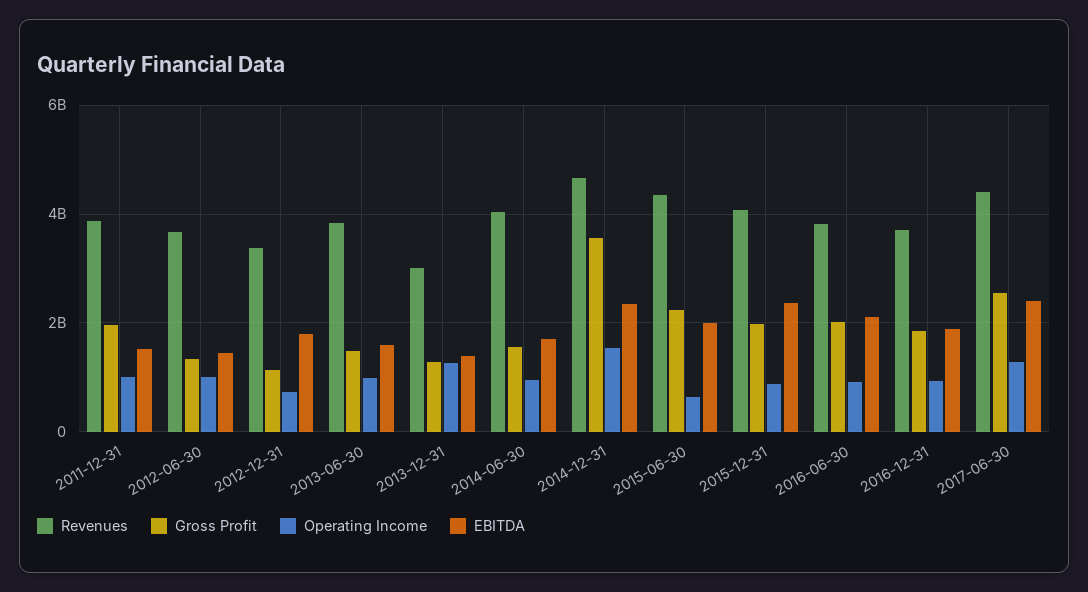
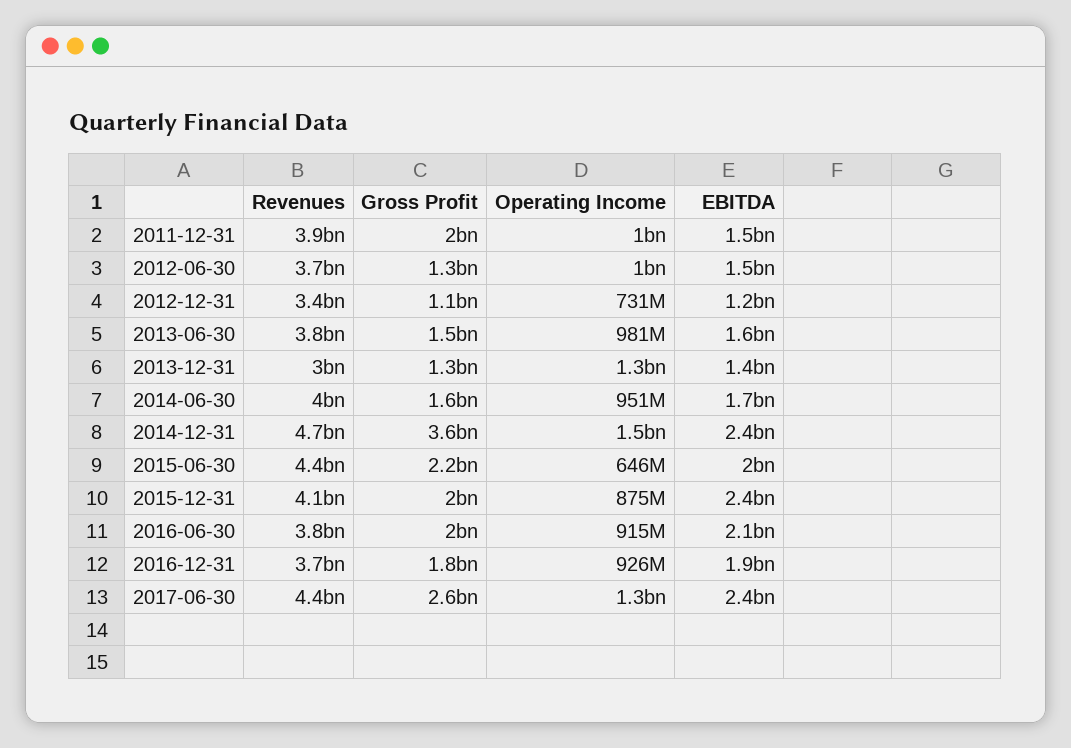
EBITDA, 2012-12-31: 1800000000 -> 1200000000

